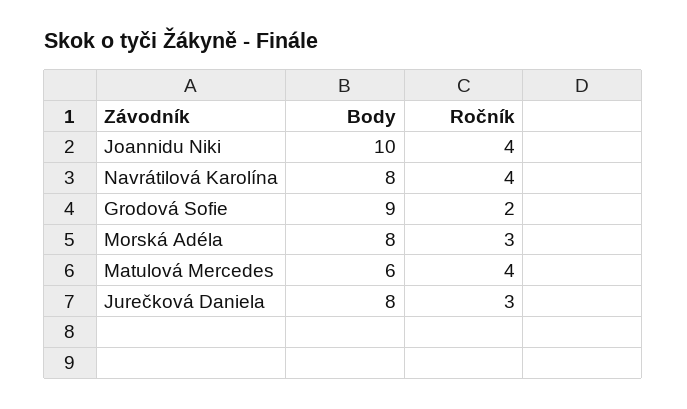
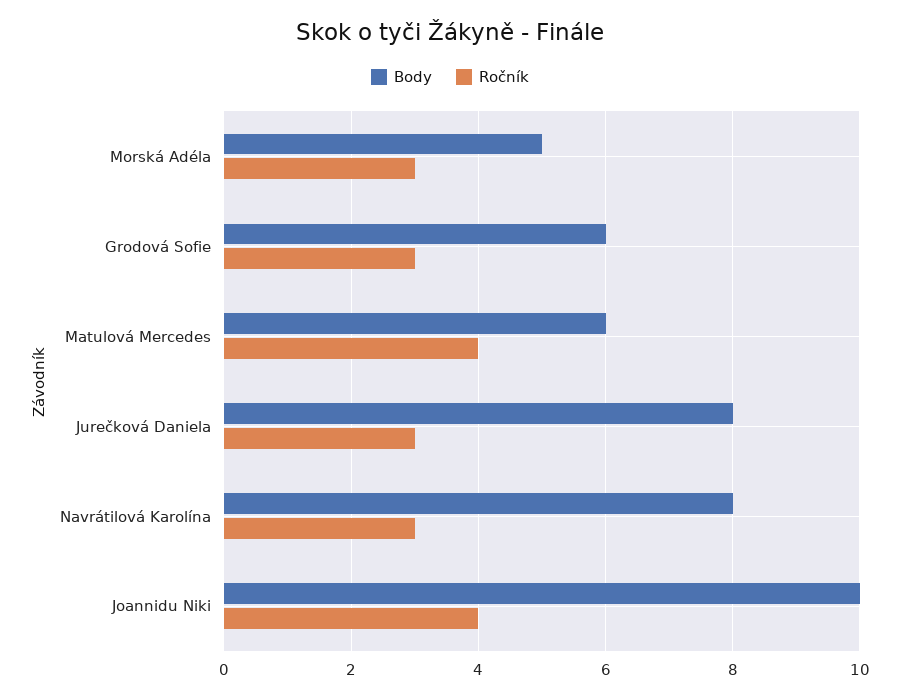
Ročník, Navrátilová Karolína: 4 -> 3
Body, Grodová Sofie: 9 -> 6
Ročník, Grodová Sofie: 2 -> 3
Body, Morská Adéla: 8 -> 5

